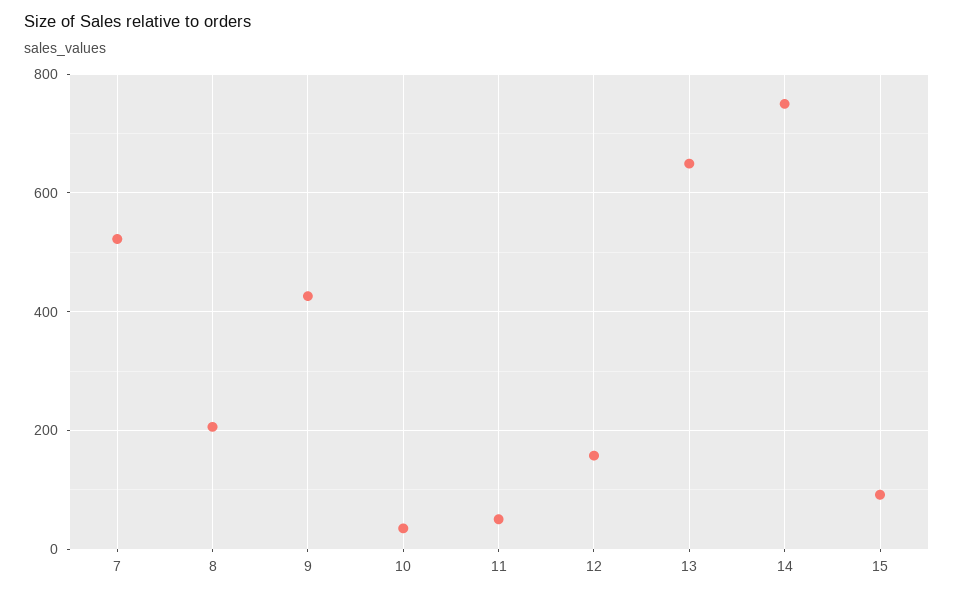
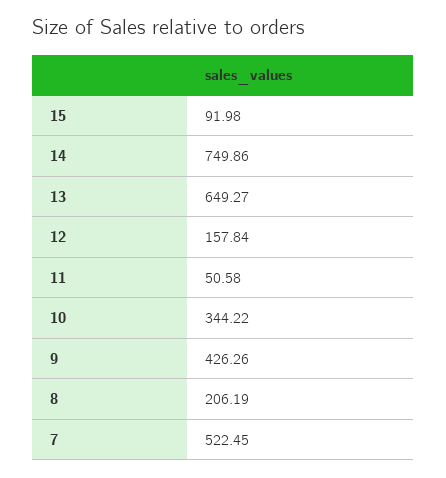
10: 40 -> 344.22

